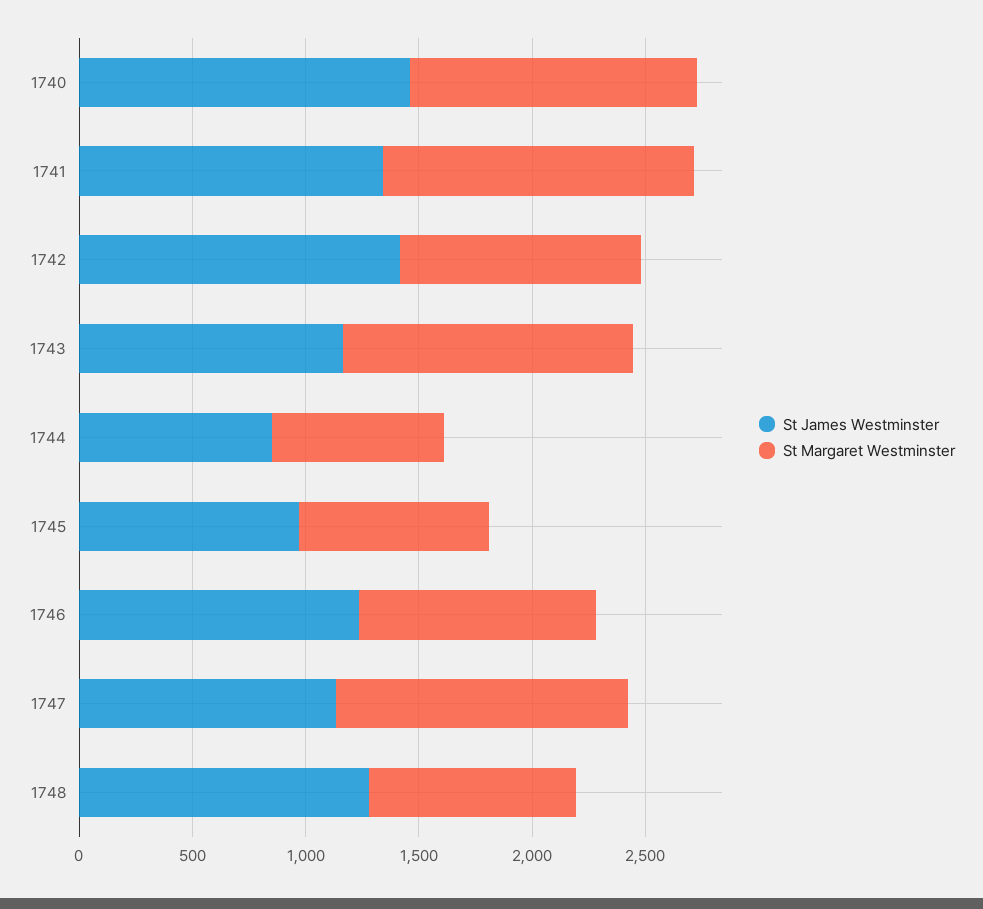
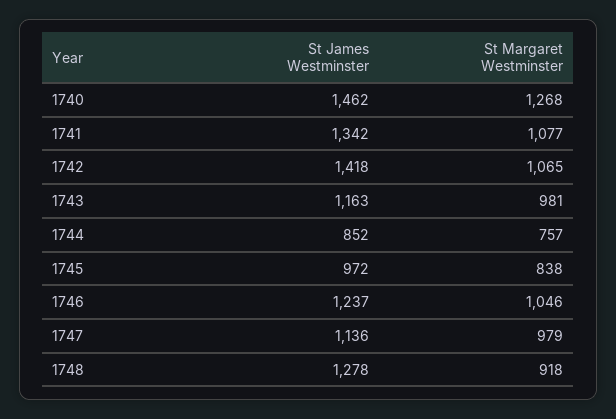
St Margaret Westminster, 1741: 1400 -> 1077
St Margaret Westminster, 1743: 1300 -> 981
St Margaret Westminster, 1747: 1300 -> 979

